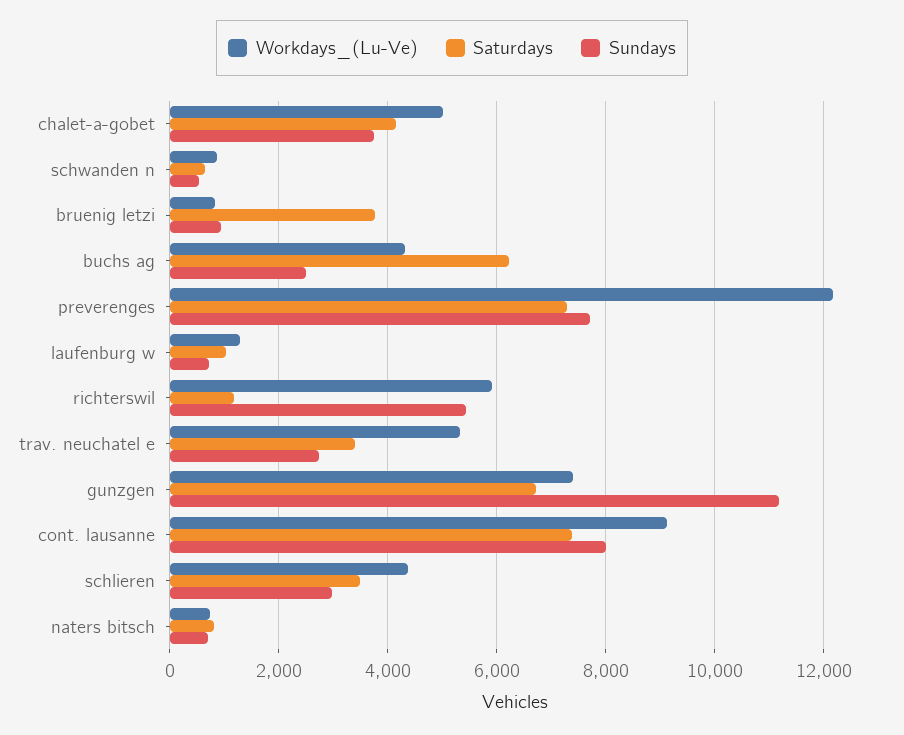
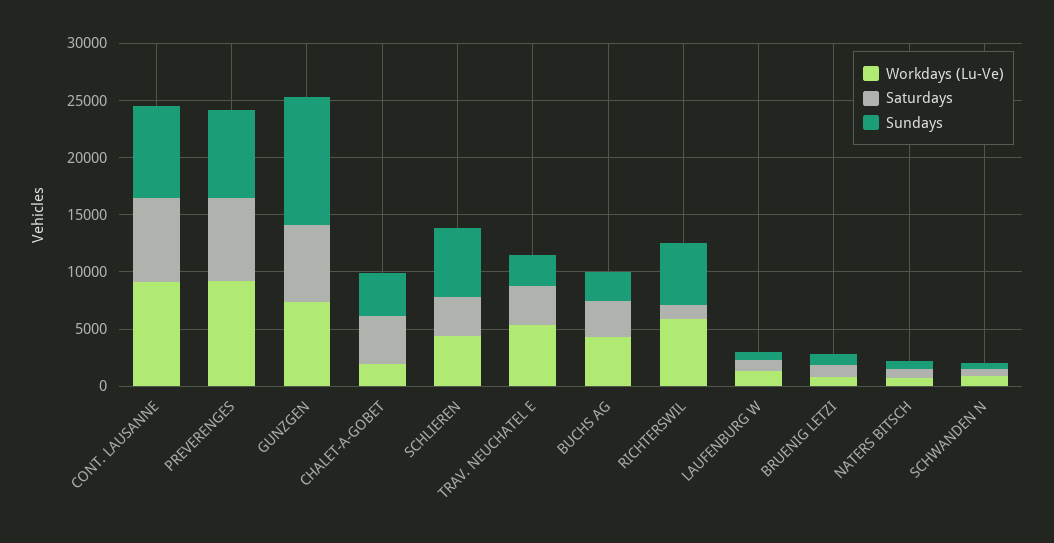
Workdays_(Lu-Ve), chalet-a-gobet: 5000 -> 2000
Saturdays, bruenig letzi: 3800 -> 1000
Saturdays, buchs ag: 6200 -> 3000
Workdays_(Lu-Ve), preverenges: 12200 -> 9000
Sundays, schlieren: 3000 -> 6000

